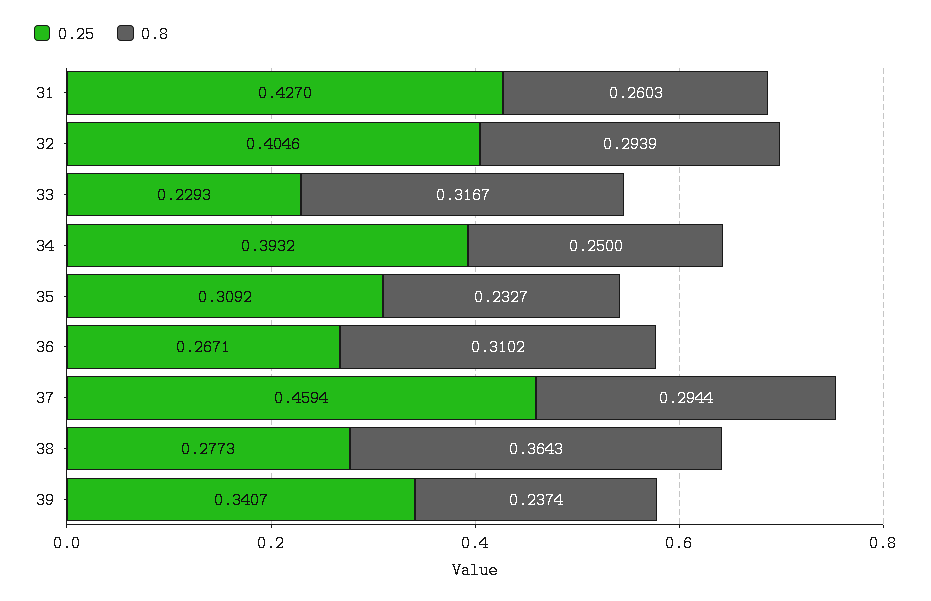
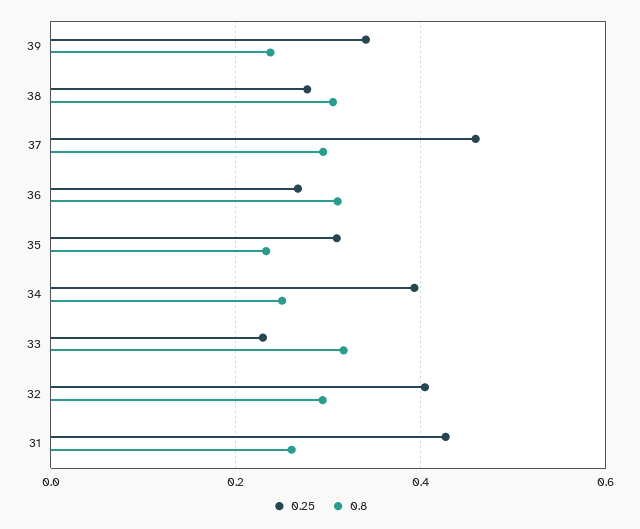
0.8, 38: 0.3643 -> 0.3

